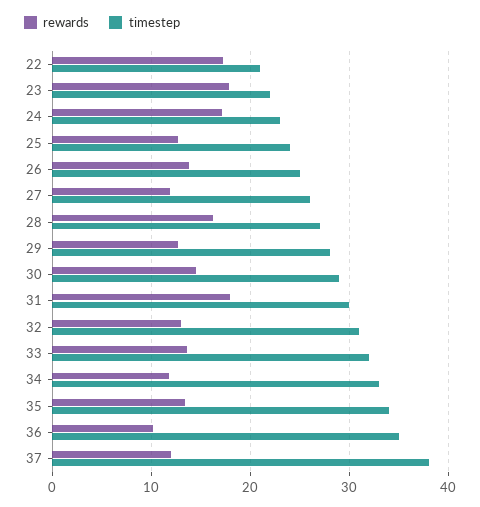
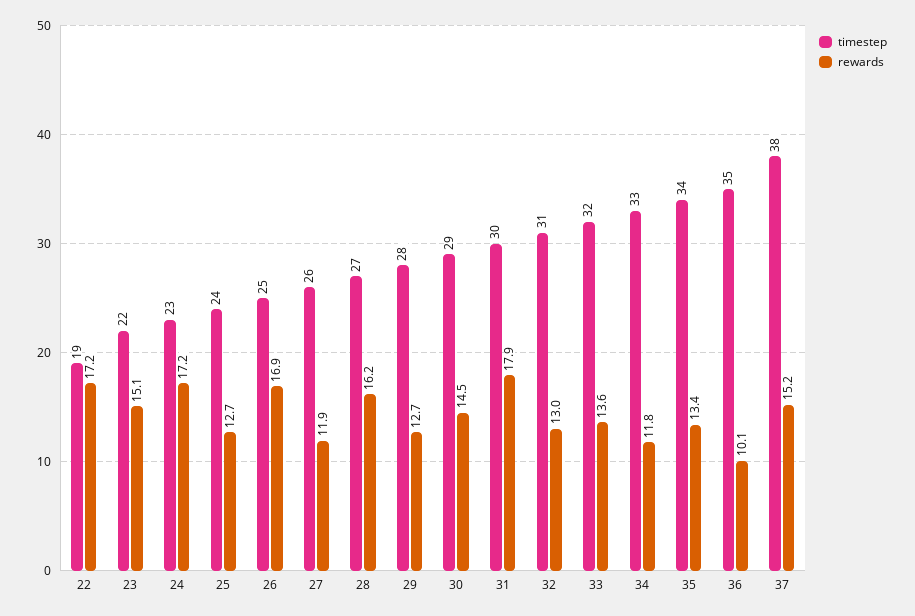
timestep, 22: 21 -> 19
rewards, 23: 18 -> 15.1
rewards, 26: 14 -> 16.9
rewards, 37: 12 -> 15.2

